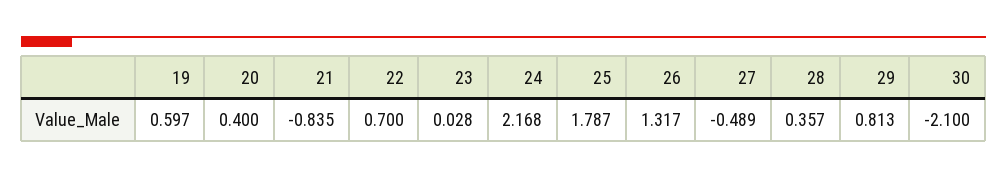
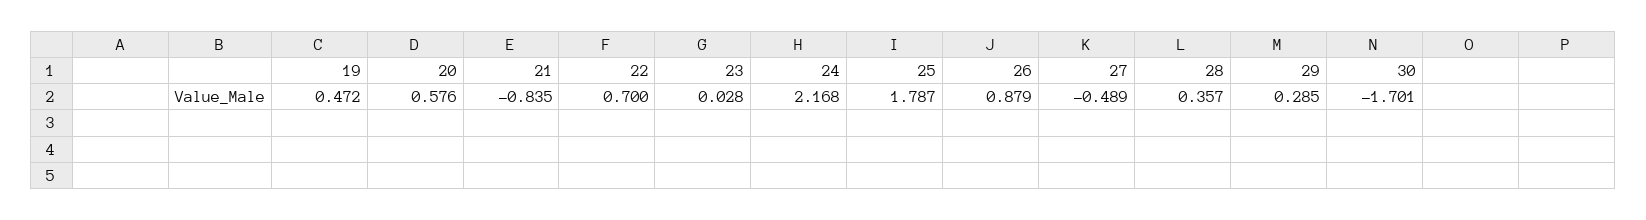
19: 0.597 -> 0.472
20: 0.4 -> 0.576
26: 1.317 -> 0.879
29: 0.813 -> 0.285
30: -2.1 -> -1.701

